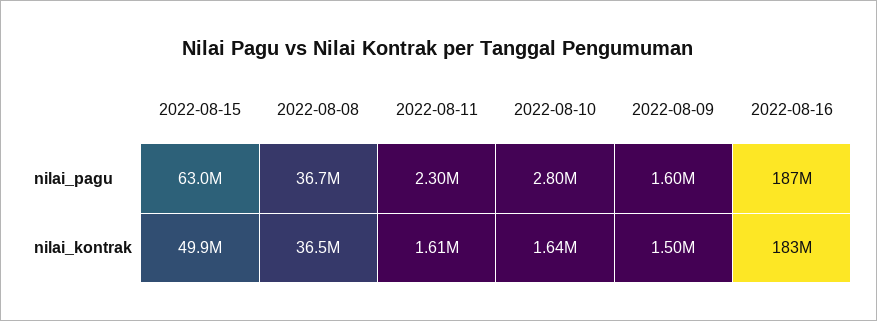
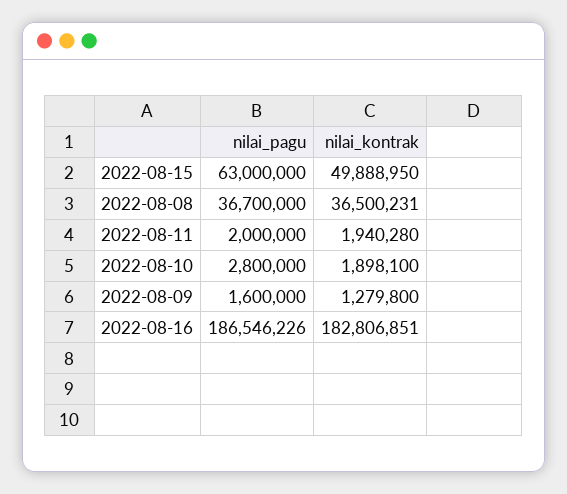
2022-08-11, nilai_pagu: 2300000 -> 2000000
2022-08-11, nilai_kontrak: 1610000 -> 1940280
2022-08-10, nilai_kontrak: 1640000 -> 1898100
2022-08-09, nilai_kontrak: 1500000 -> 1279800

